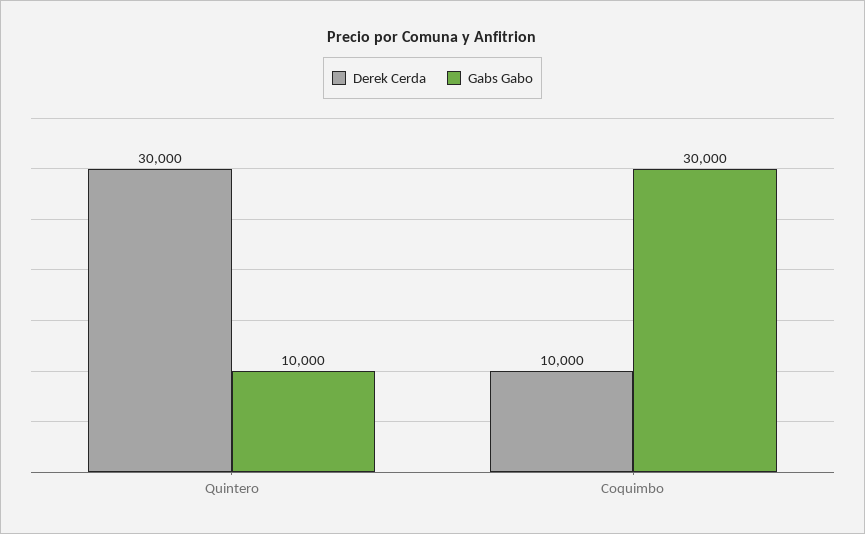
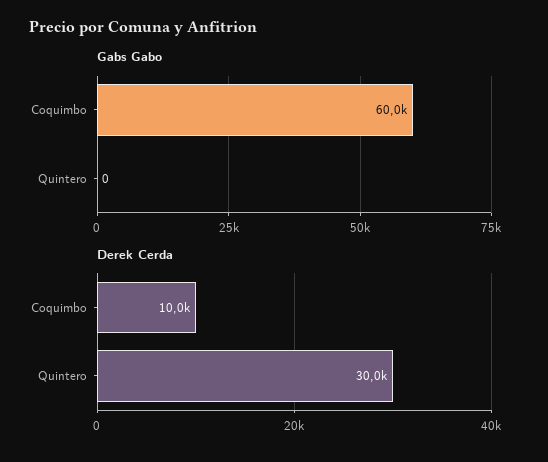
Gabs Gabo, Quintero: 10000 -> 0
Gabs Gabo, Coquimbo: 30000 -> 60000

